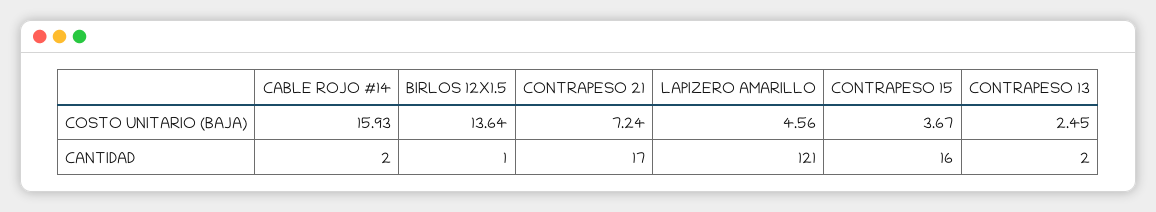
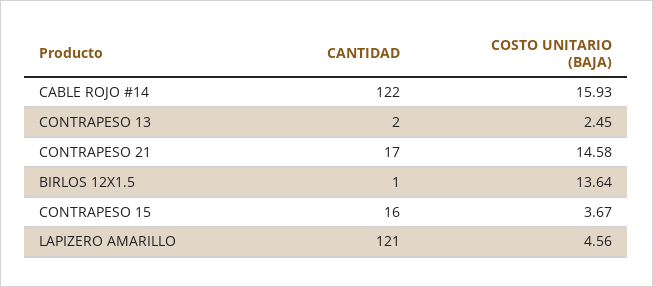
CONTRAPESO 21, COSTO UNITARIO (BAJA): 7.24 -> 14.58
CABLE ROJO #14, CANTIDAD: 2 -> 122

